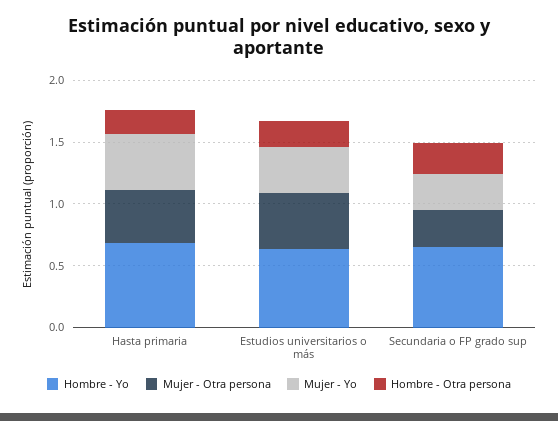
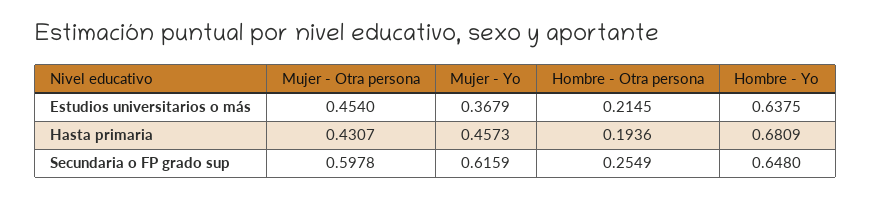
Mujer - Otra persona, Secundaria o FP grado sup: 0.3 -> 0.5978
Mujer - Yo, Secundaria o FP grado sup: 0.3 -> 0.6159

